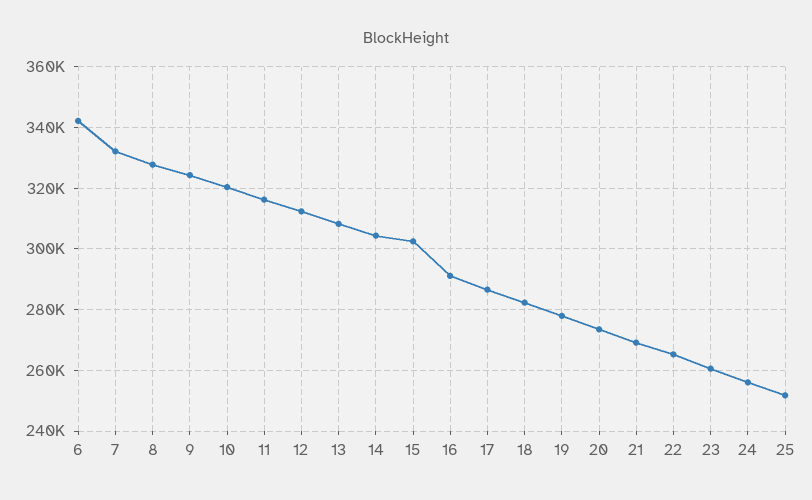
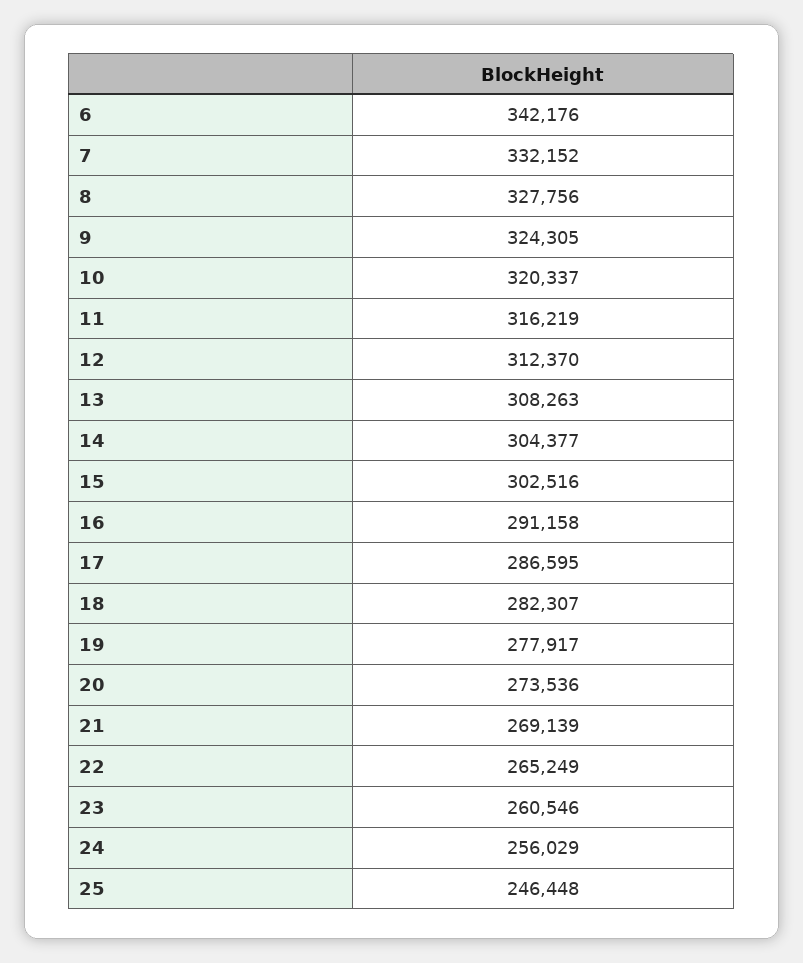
25: 252000 -> 246448

